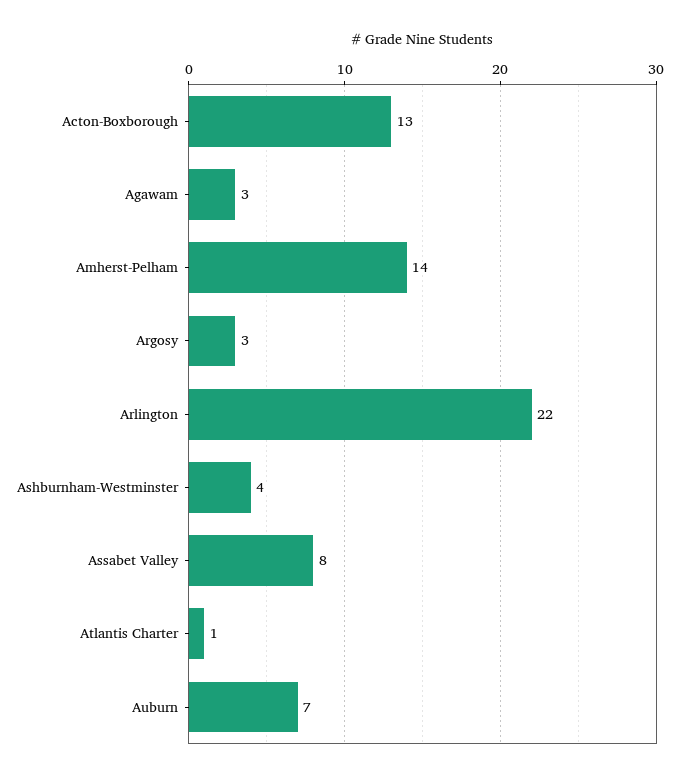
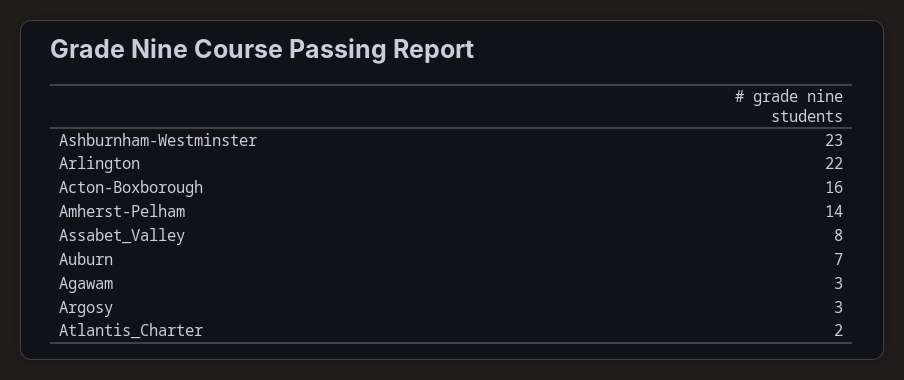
Acton-Boxborough: 13 -> 16
Ashburnham-Westminster: 4 -> 23
Atlantis Charter: 1 -> 2

